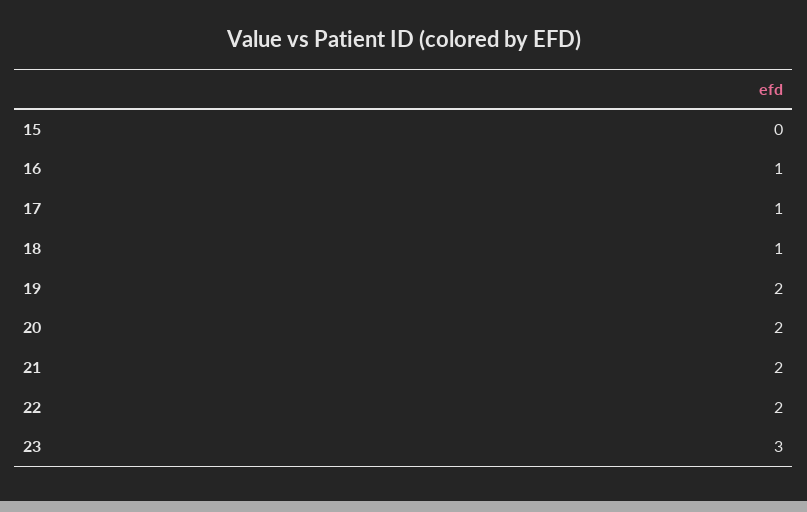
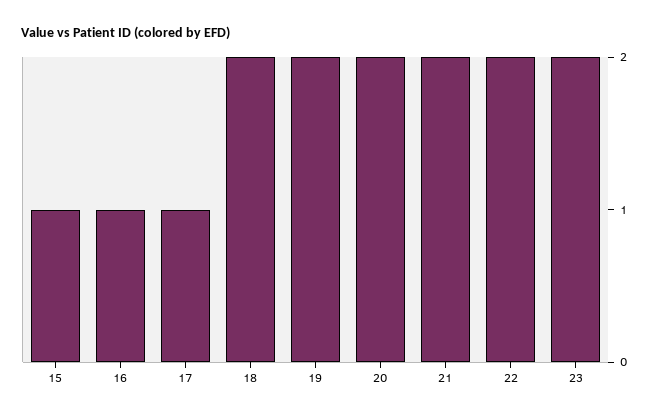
15: 0 -> 1
18: 1 -> 2
23: 3 -> 2

